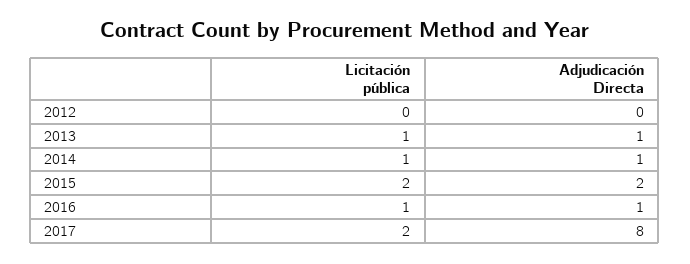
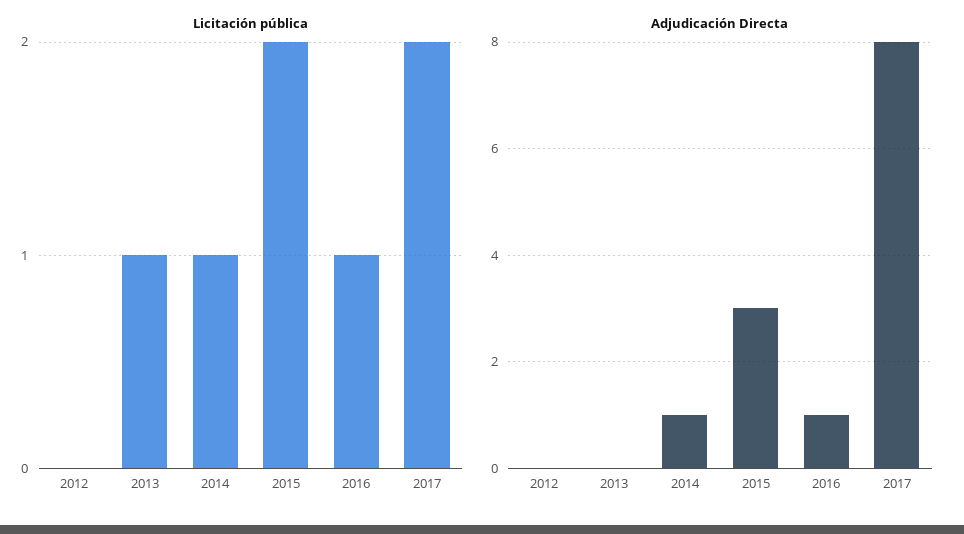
Adjudicación Directa, 2013: 1 -> 0
Adjudicación Directa, 2015: 2 -> 3

